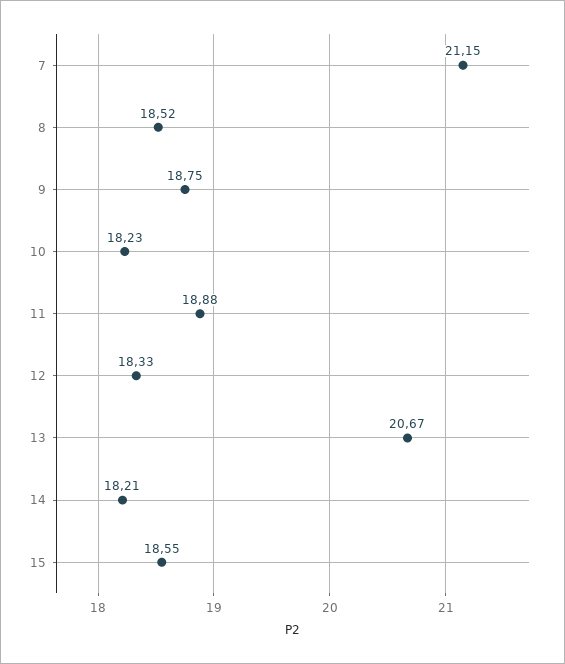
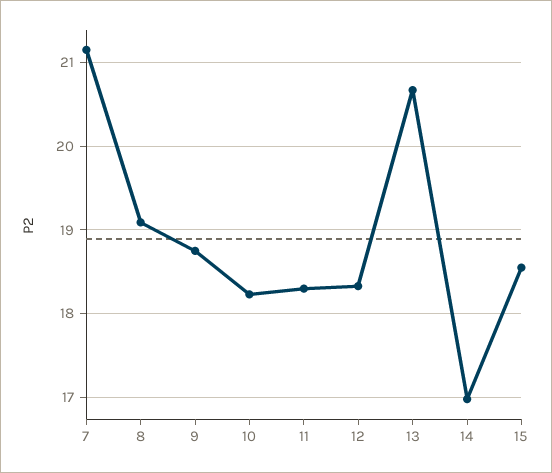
8: 18.52 -> 19.1
11: 18.88 -> 18.3
14: 18.21 -> 17

